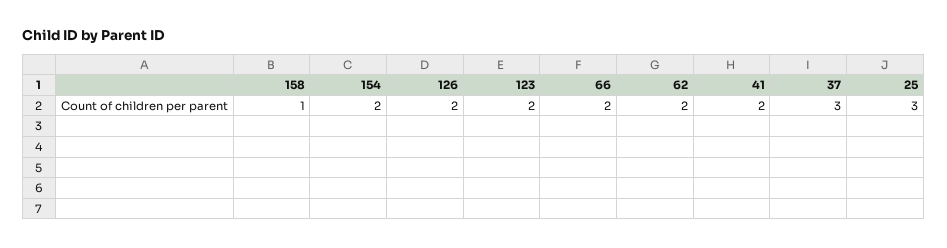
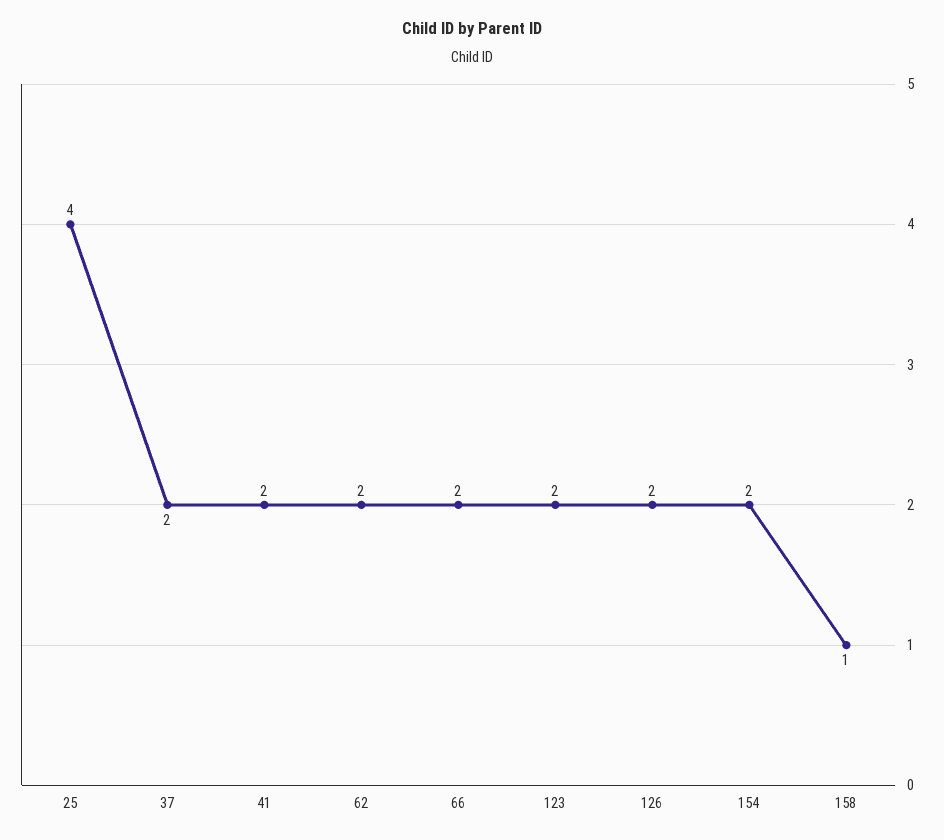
37: 3 -> 2
25: 3 -> 4

